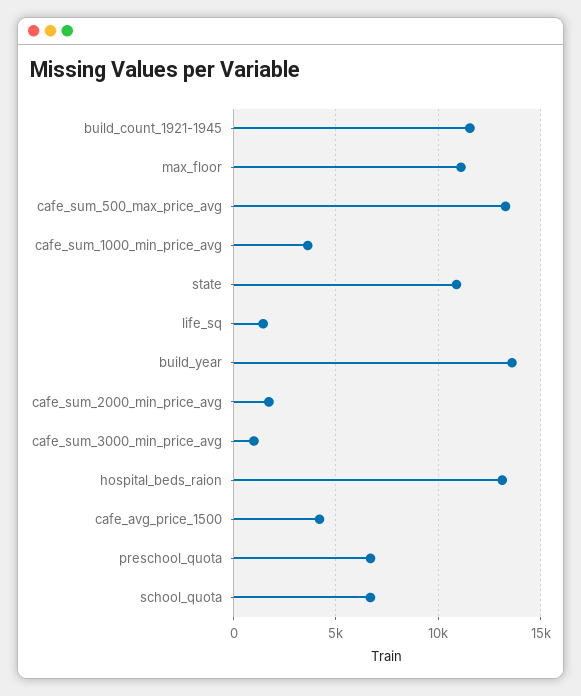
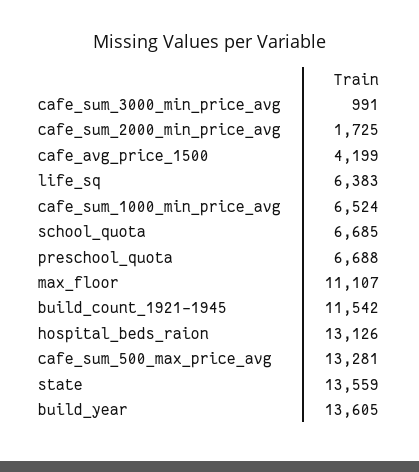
cafe_sum_1000_min_price_avg: 3500 -> 6524
state: 11000 -> 13559
life_sq: 1500 -> 6383

